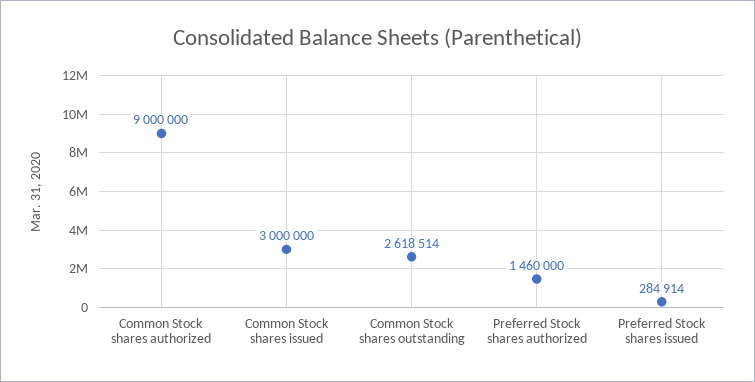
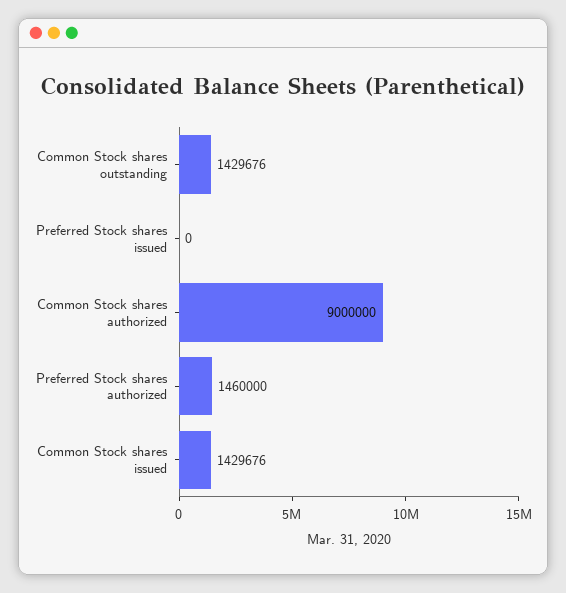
Common Stock shares issued: 3000000 -> 1429676
Common Stock shares outstanding: 2618514 -> 1429676
Preferred Stock shares issued: 284914 -> 0

